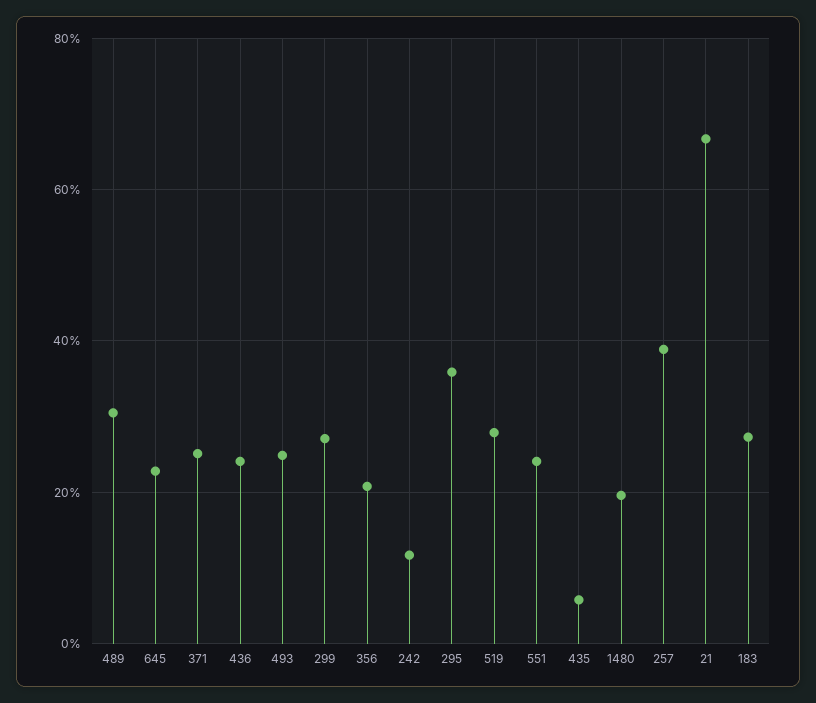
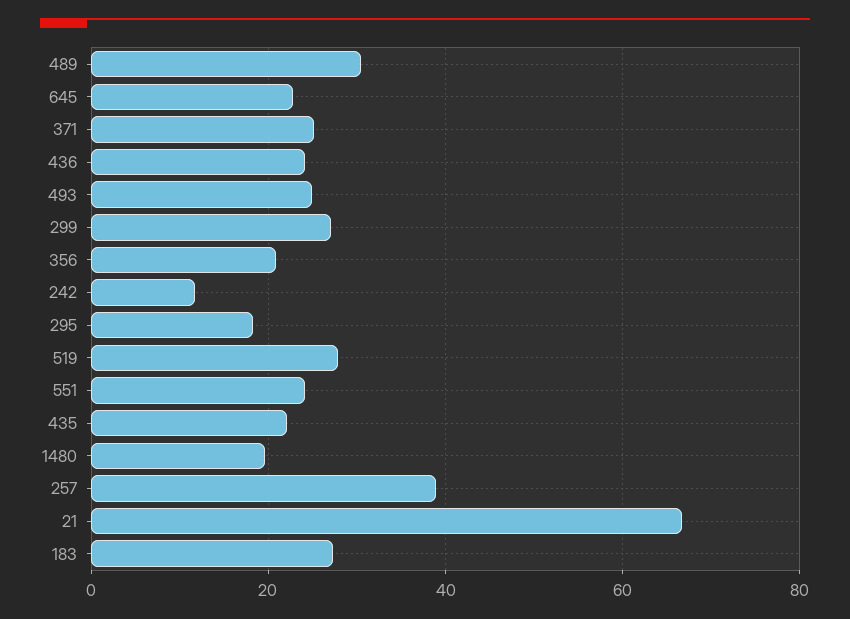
295: 36 -> 18
435: 6 -> 22

